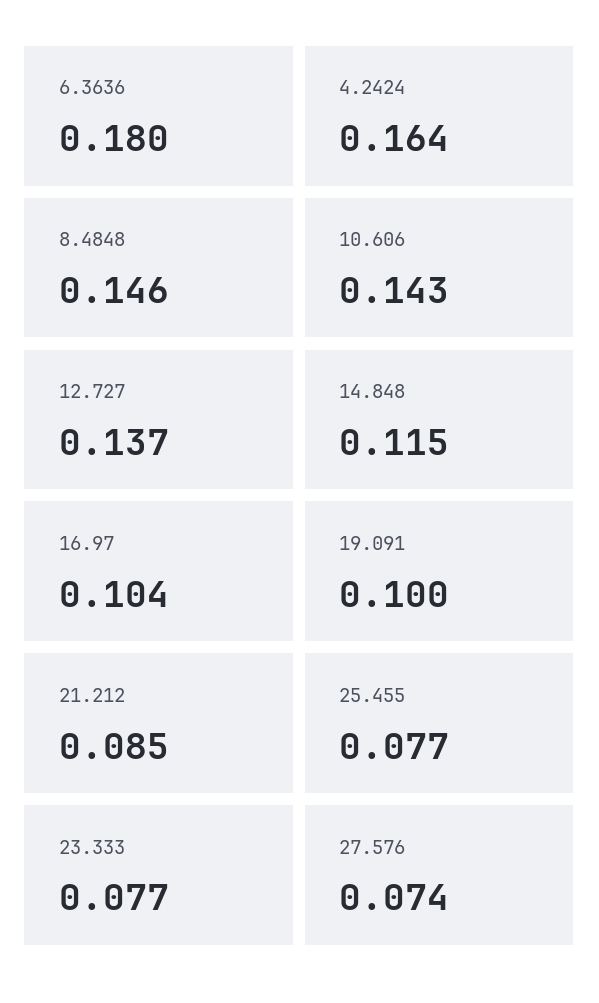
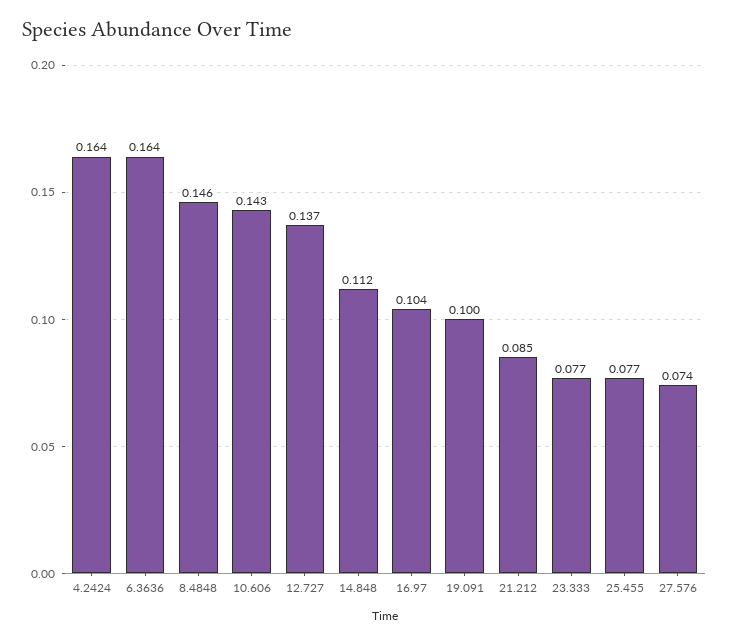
6.3636: 0.18 -> 0.164
14.848: 0.115 -> 0.112

